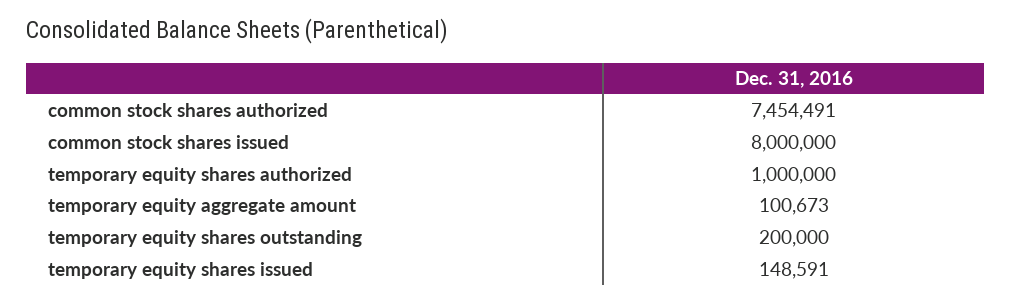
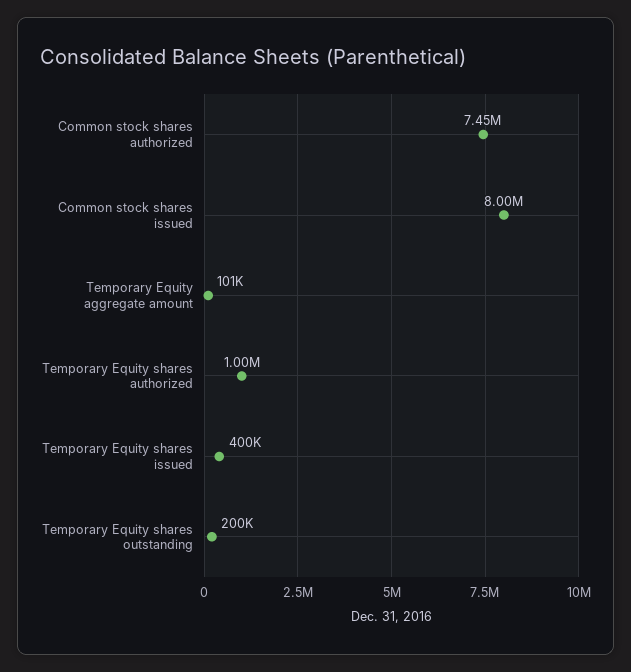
temporary equity shares issued: 148591 -> 400000

